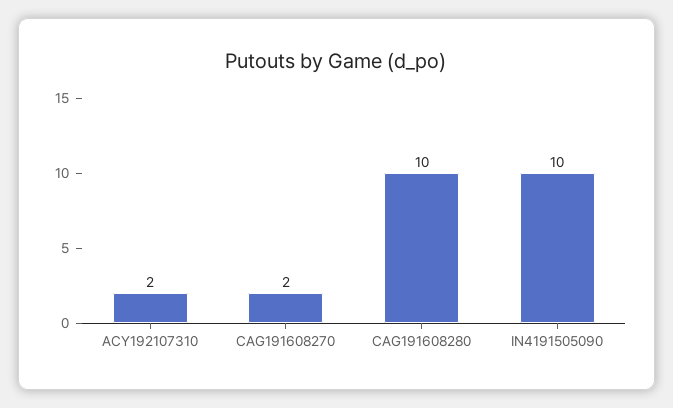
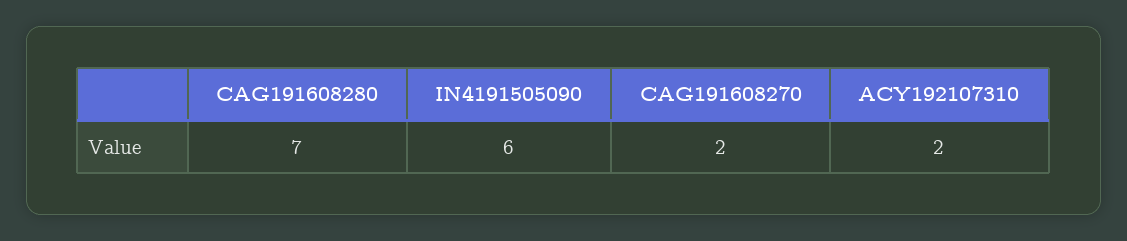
CAG191608280: 10 -> 7
IN4191505090: 10 -> 6

